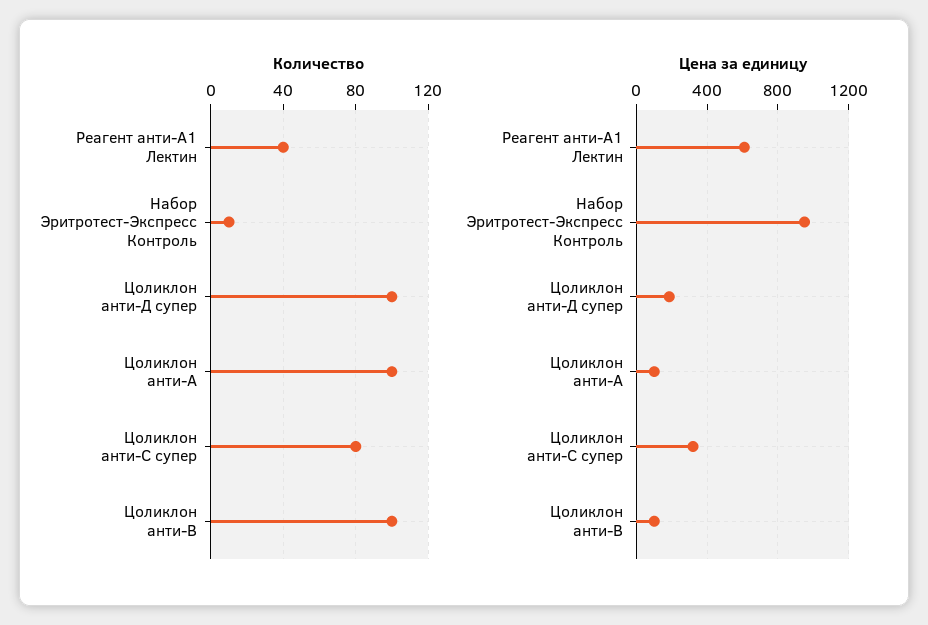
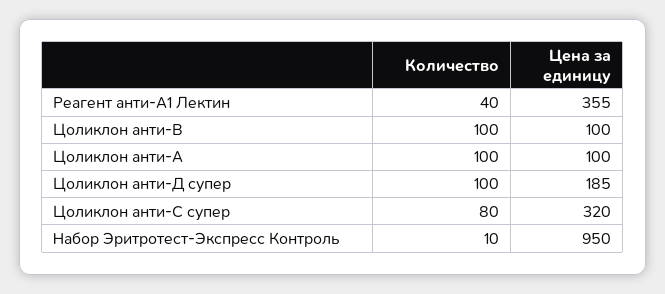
Цена за единицу, Реагент анти-А1 Лектин: 600 -> 355

